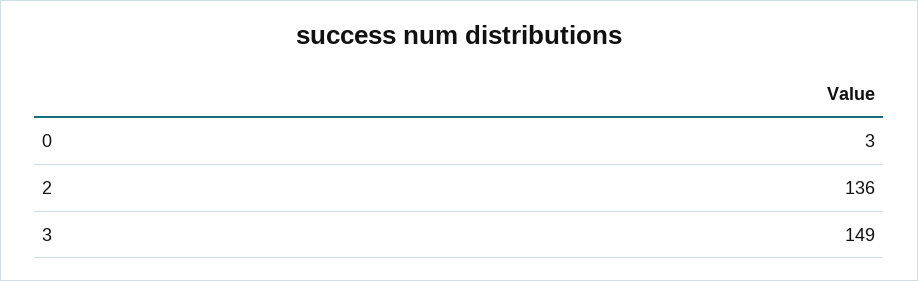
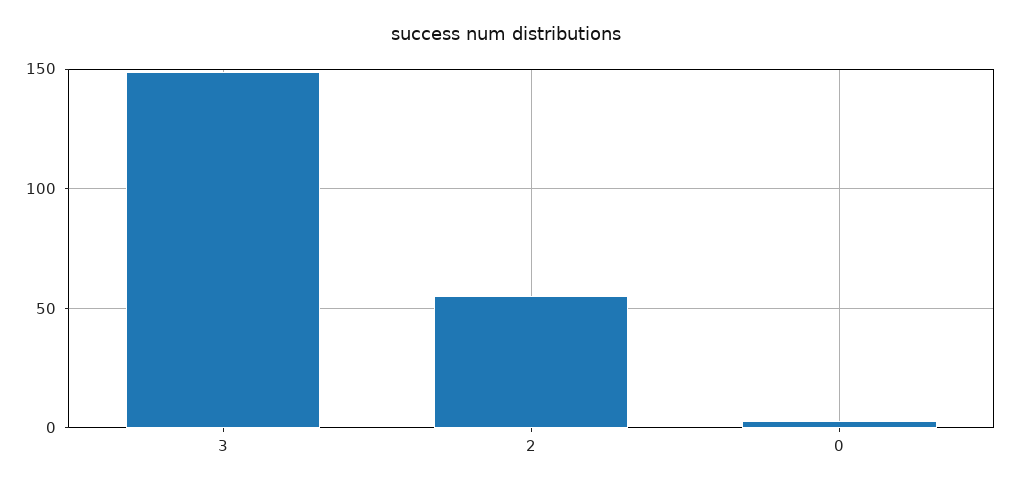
2: 136 -> 55

